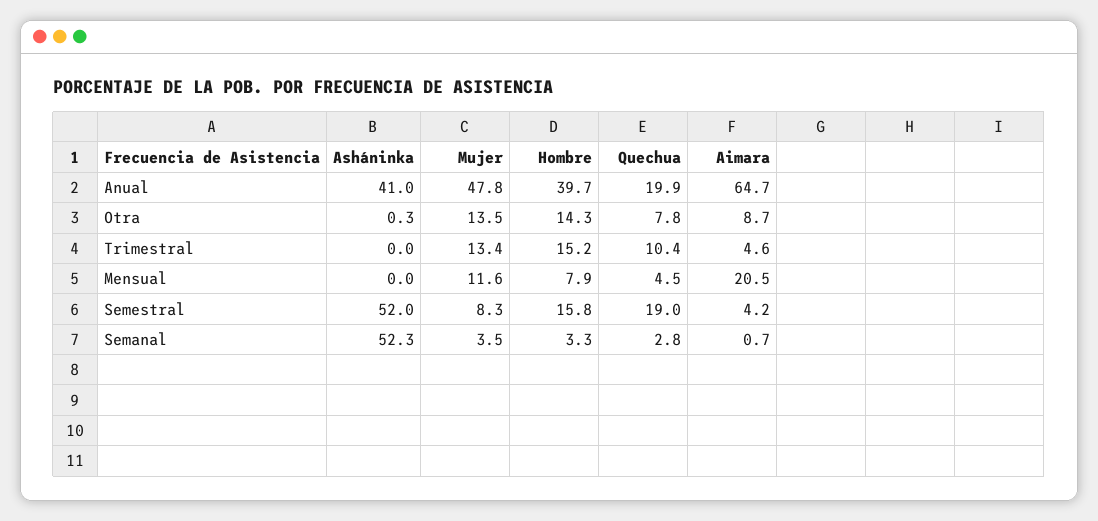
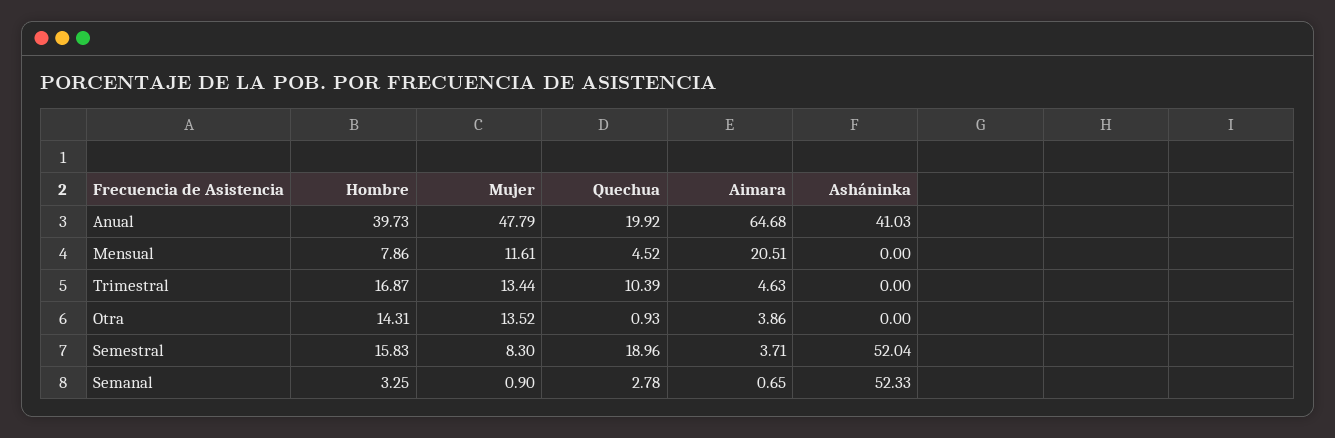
Asháninka, Otra: 0.3 -> 0
Quechua, Otra: 7.8 -> 0.93
Aimara, Otra: 8.7 -> 3.86
Hombre, Trimestral: 15.2 -> 16.87
Aimara, Semestral: 4.2 -> 3.71
Mujer, Semanal: 3.5 -> 0.9

